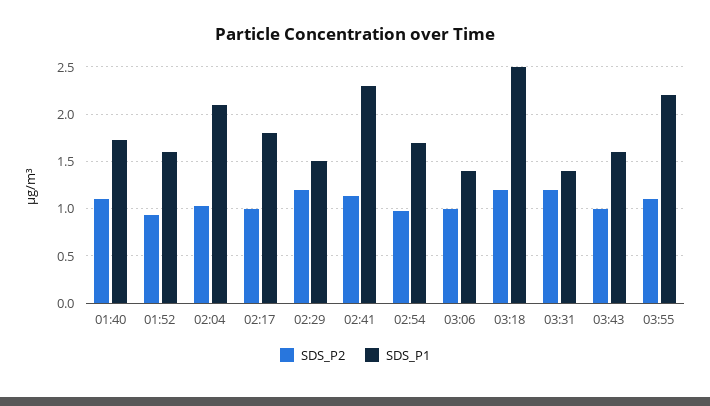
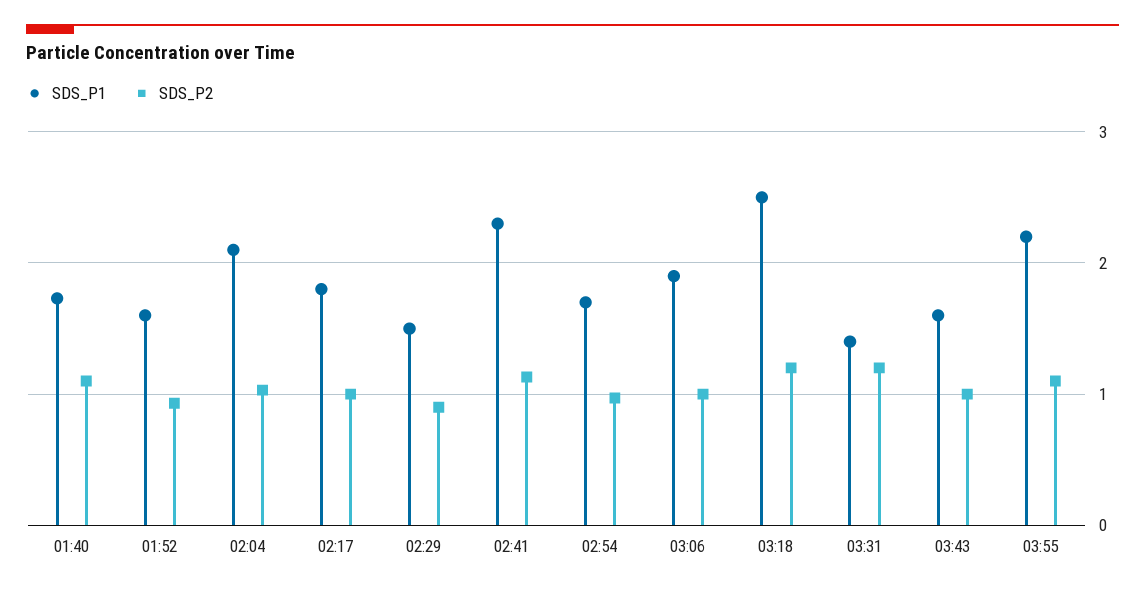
SDS_P2, 02:29: 1.2 -> 0.9
SDS_P1, 03:06: 1.4 -> 1.9

